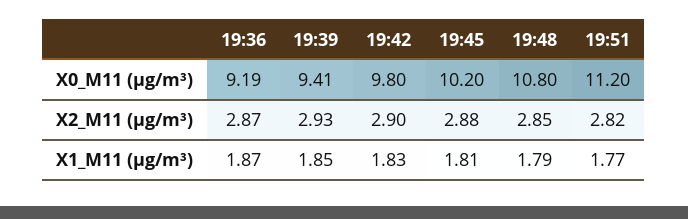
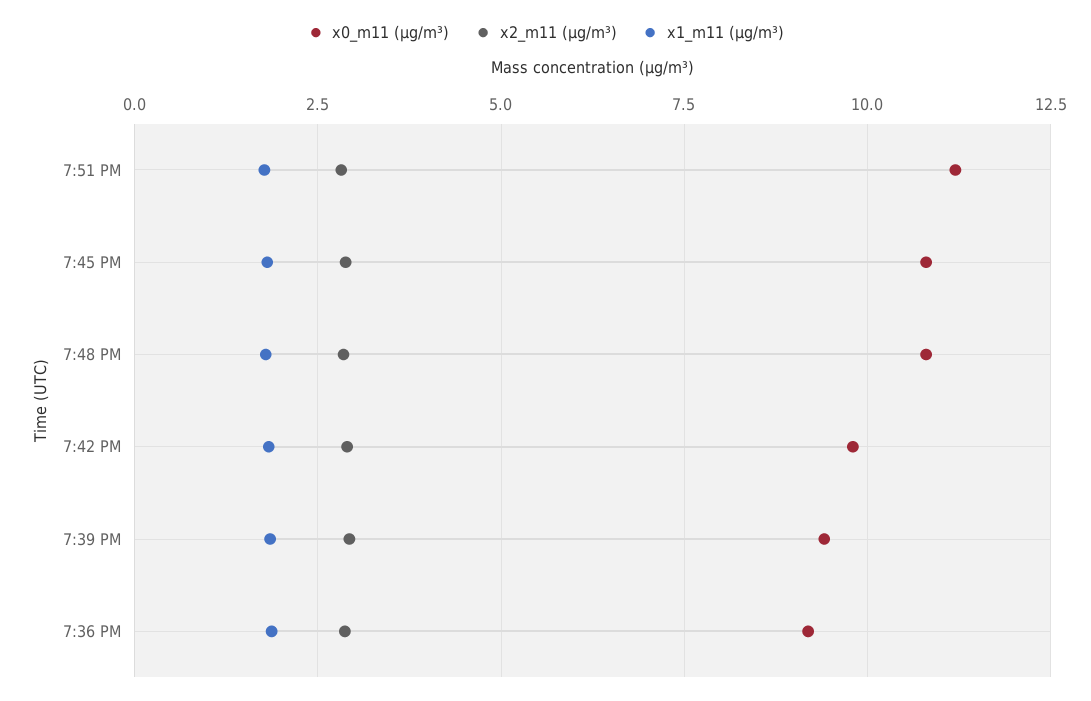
X0_M11 (μg/m³), 19:45: 10.2 -> 10.75

